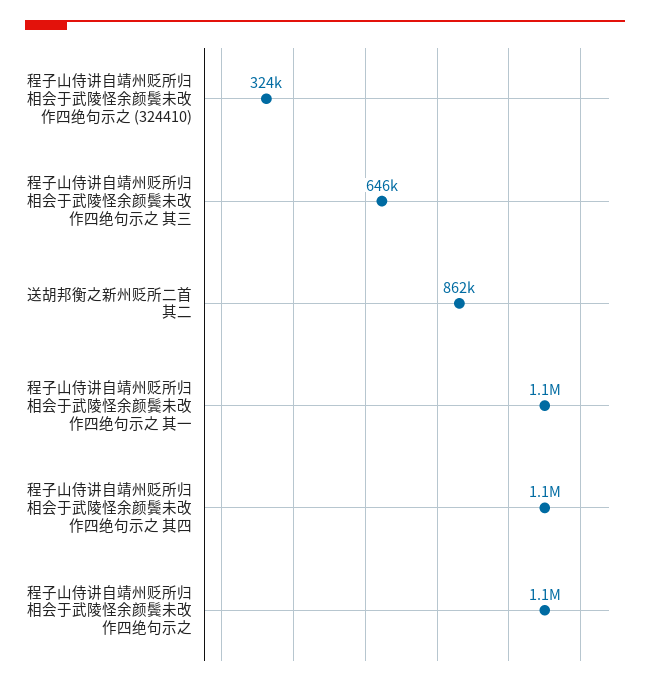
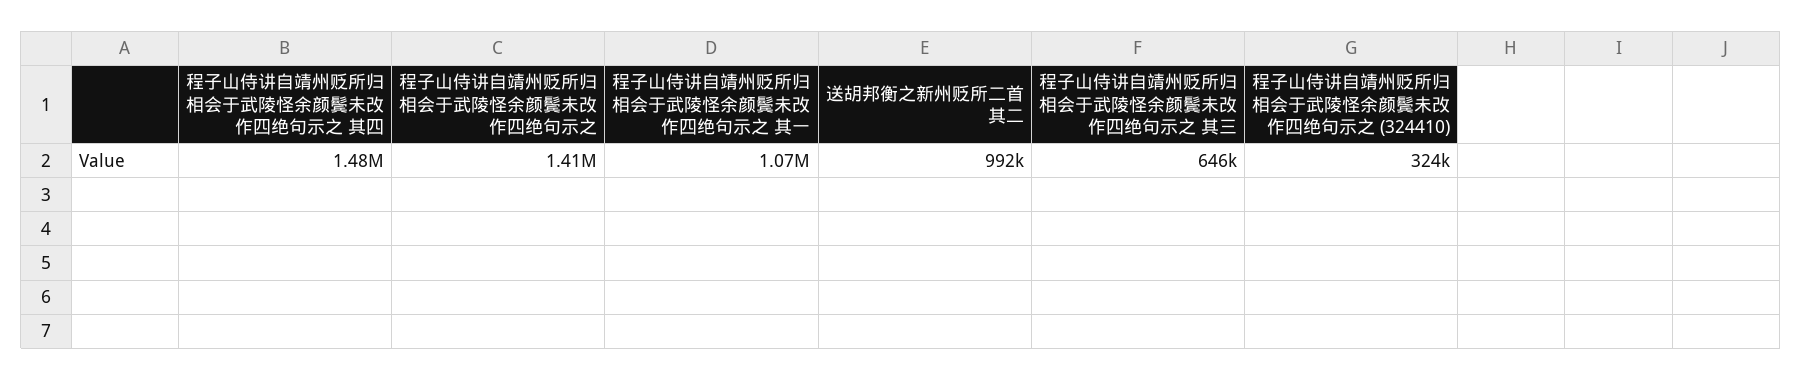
送胡邦衡之新州贬所二首 其二: 862000 -> 992000
程子山侍讲自靖州贬所归相会于武陵怪余颜鬓未改作四绝句示之 其四: 1100000 -> 1480000
程子山侍讲自靖州贬所归相会于武陵怪余颜鬓未改作四绝句示之: 1100000 -> 1410000

